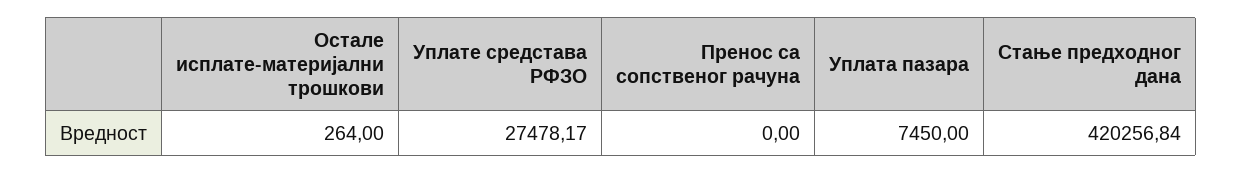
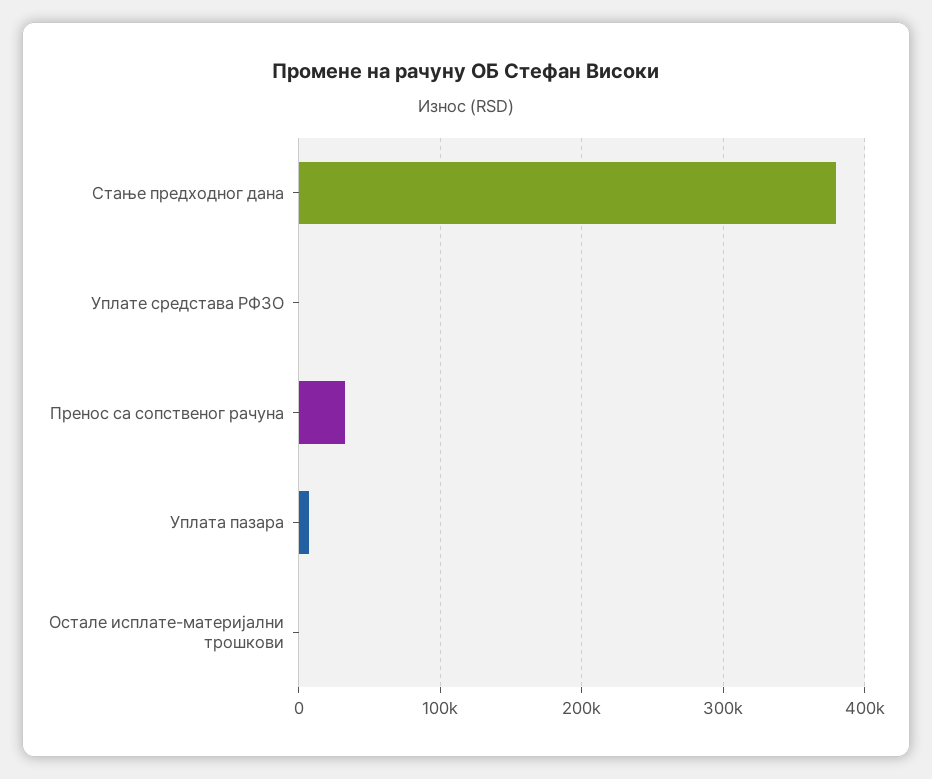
Уплате средстава РФЗО: 27478.17 -> 0
Пренос са сопственог рачуна: 0 -> 30000
Стање предходног дана: 420256.84 -> 380000

